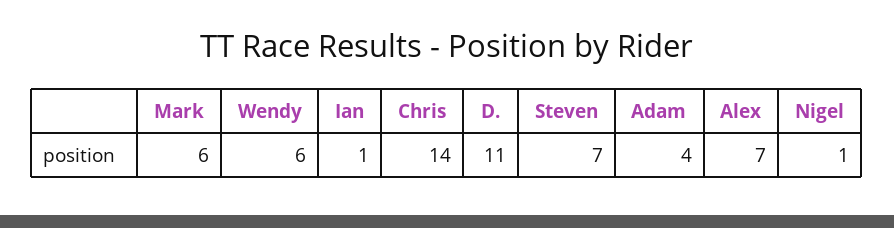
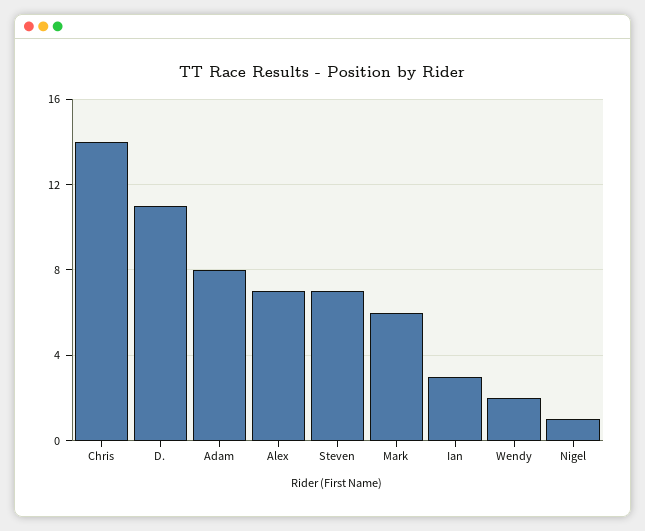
Wendy: 6 -> 2
Ian: 1 -> 3
Adam: 4 -> 8

